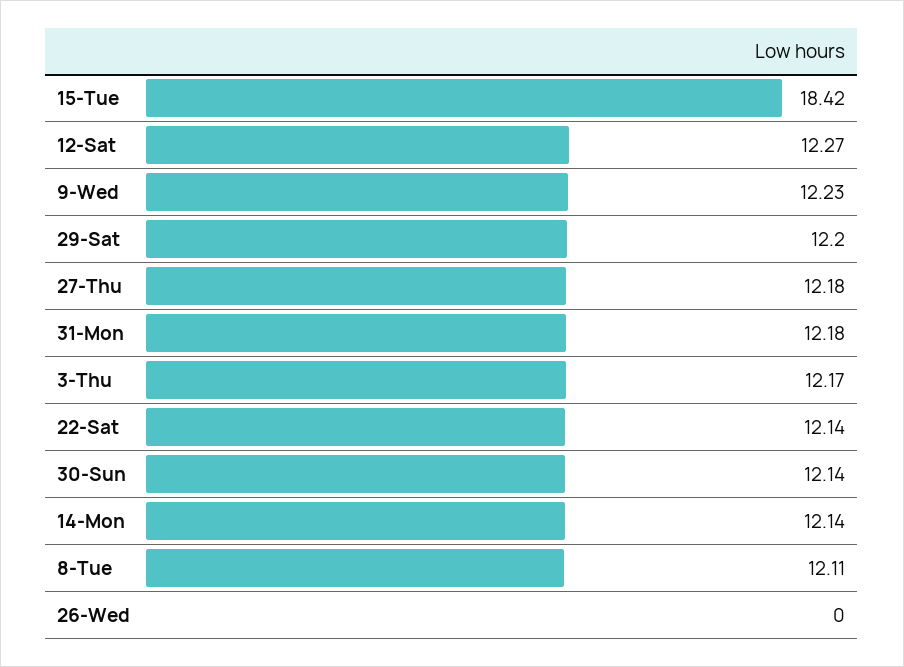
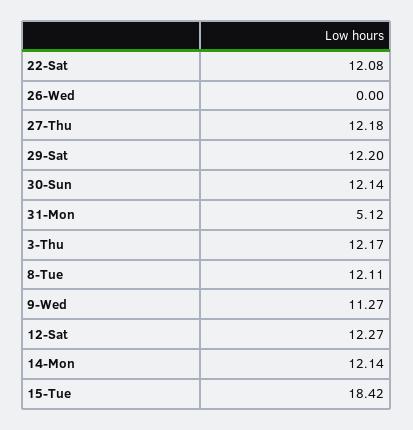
9-Wed: 12.23 -> 11.27
31-Mon: 12.18 -> 5.12
22-Sat: 12.14 -> 12.08

